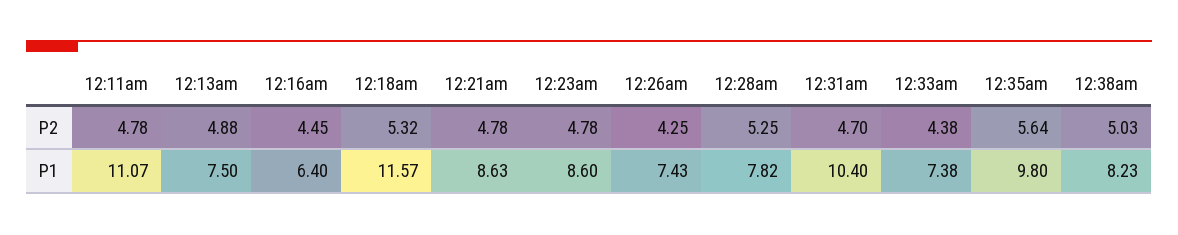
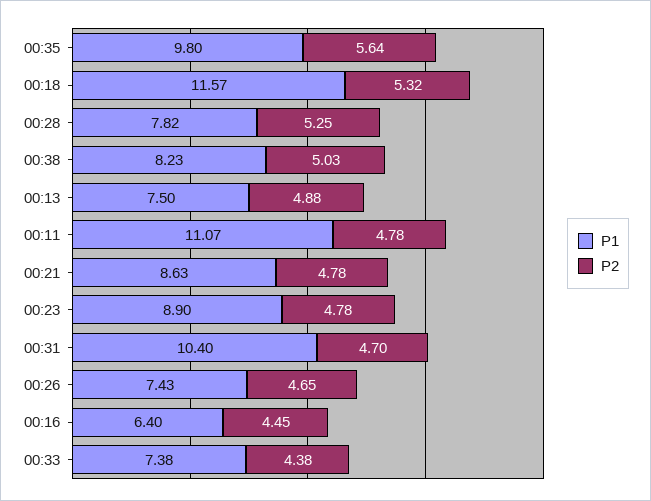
P2, 12:26am: 4.25 -> 4.65
P1, 12:23am: 8.6 -> 8.9

